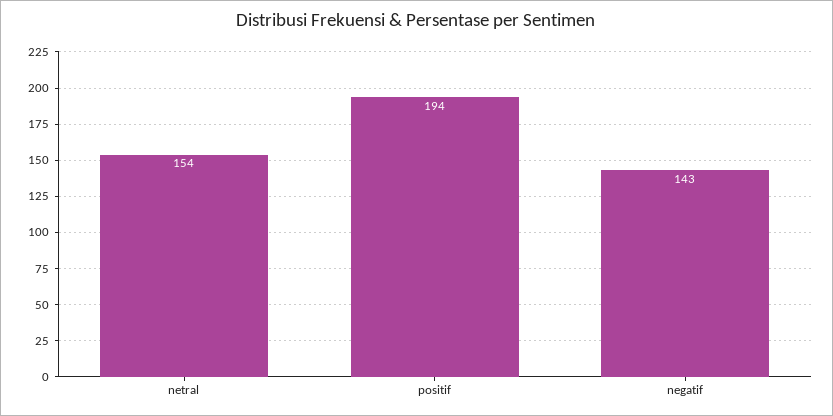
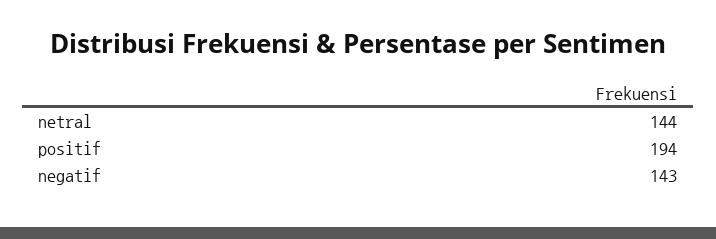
netral: 154 -> 144

